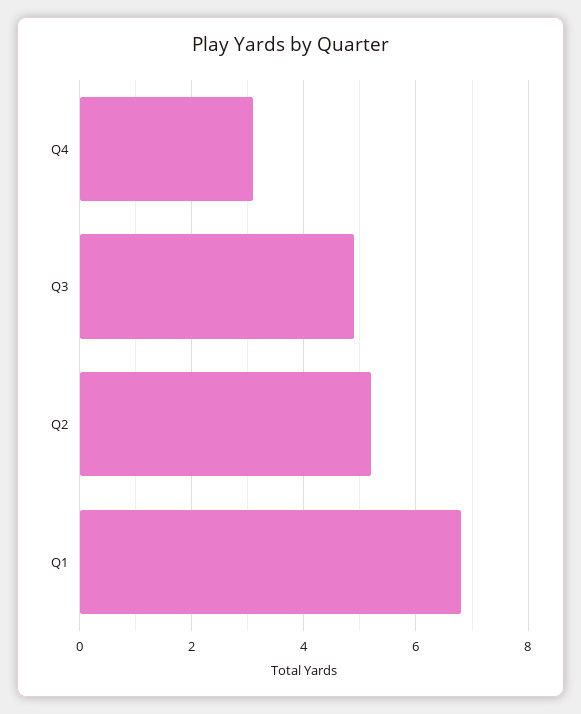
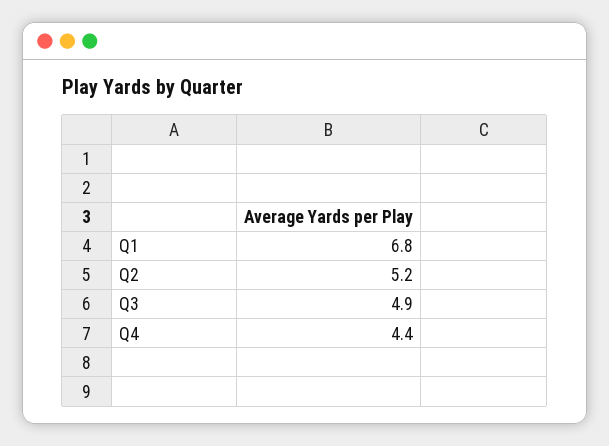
Q4: 3 -> 4.4

